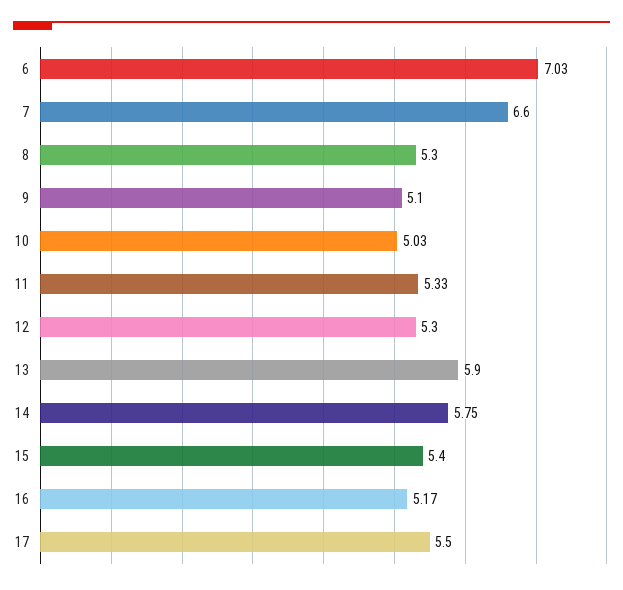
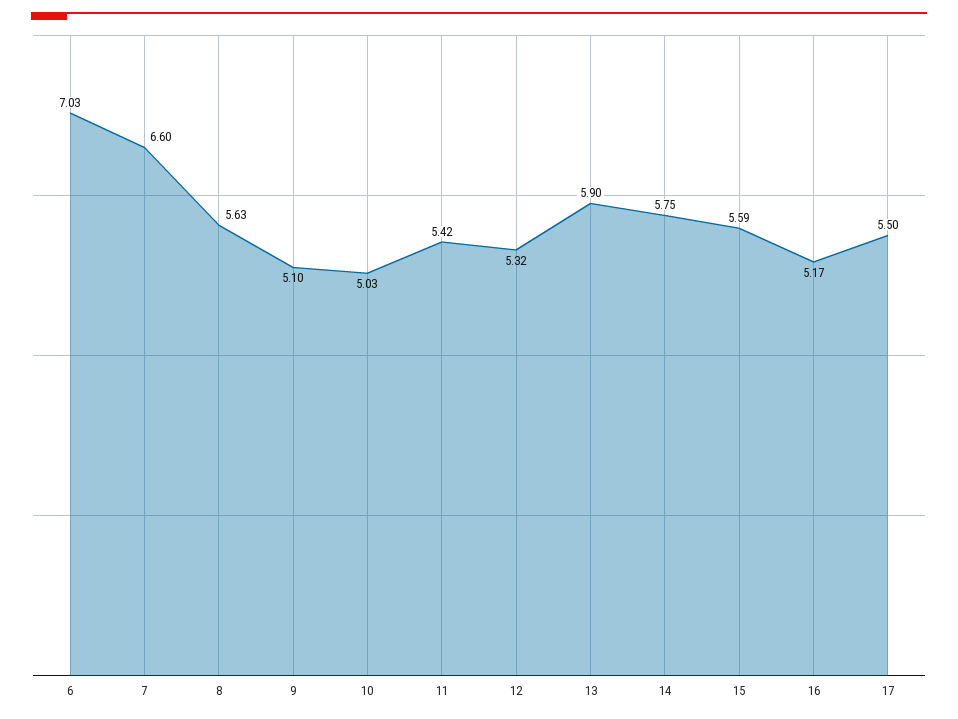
8: 5.3 -> 5.63
11: 5.33 -> 5.42
12: 5.3 -> 5.32
15: 5.4 -> 5.59

